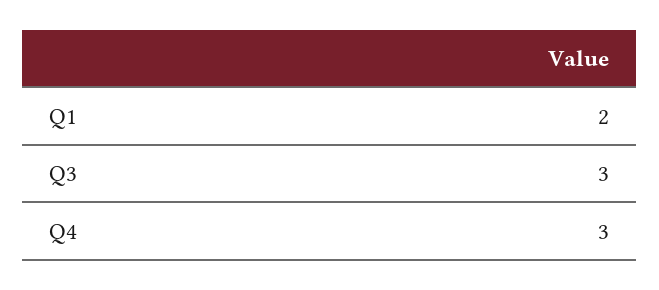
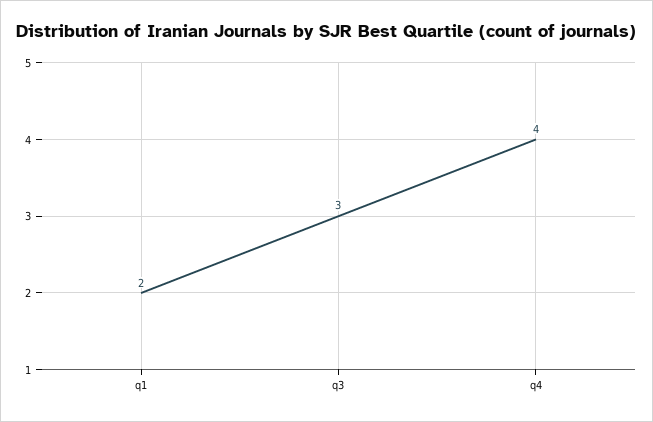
Q4: 3 -> 4

